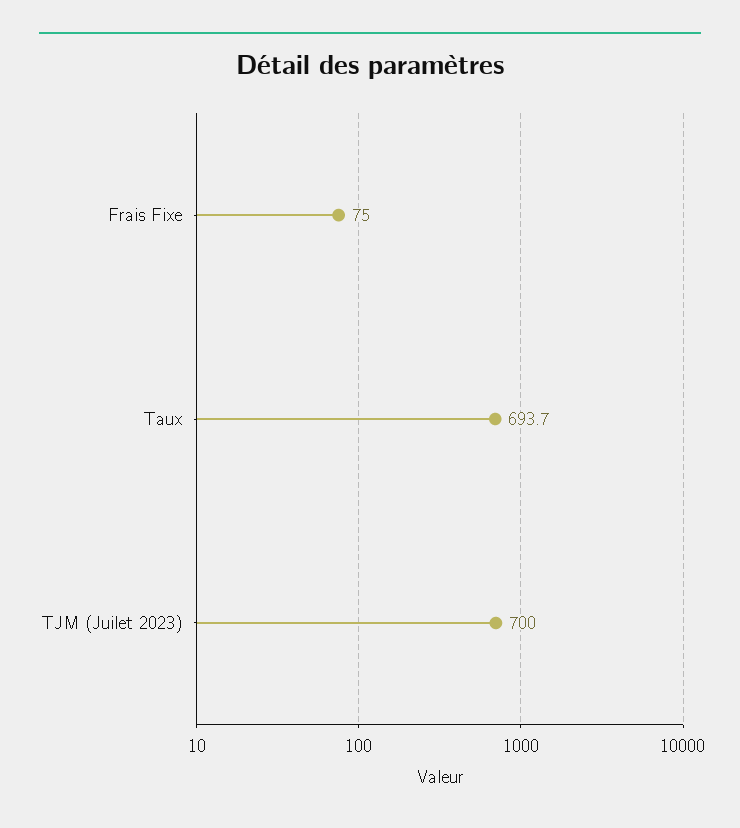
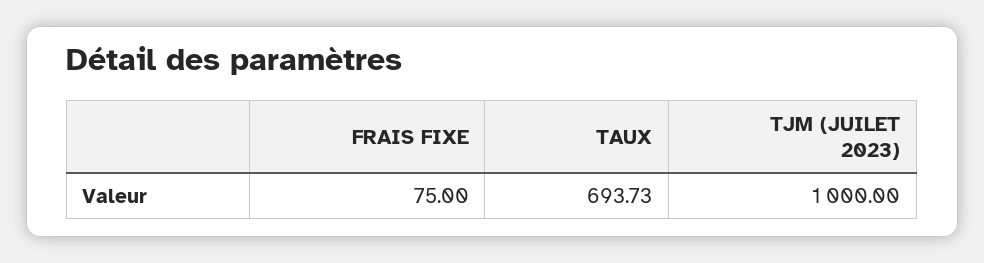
TJM (Juilet 2023): 700 -> 1000

